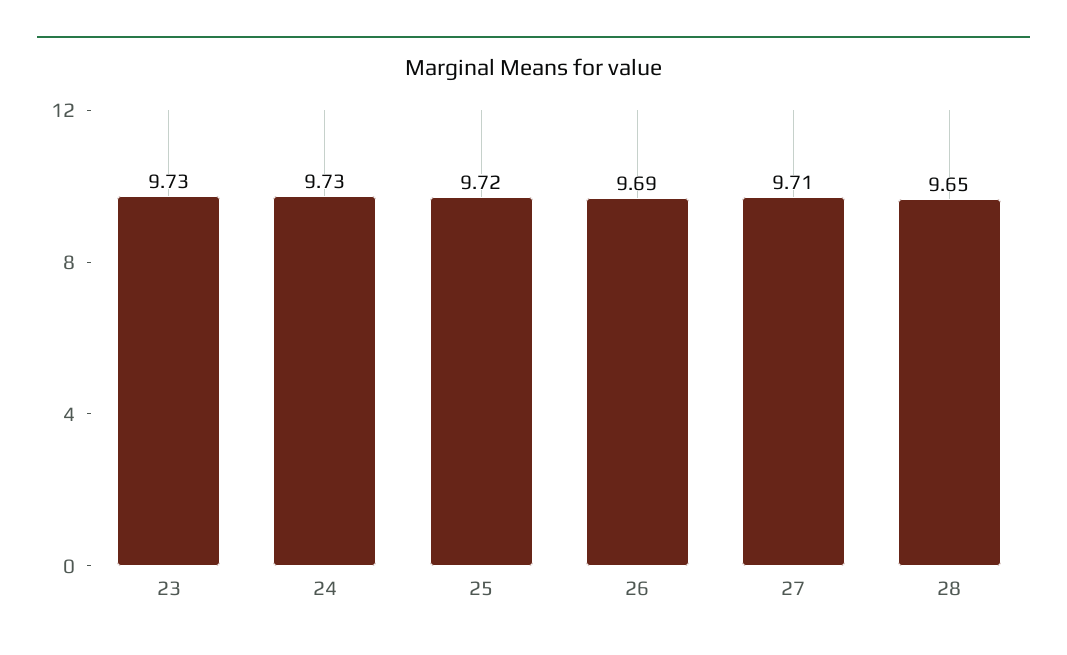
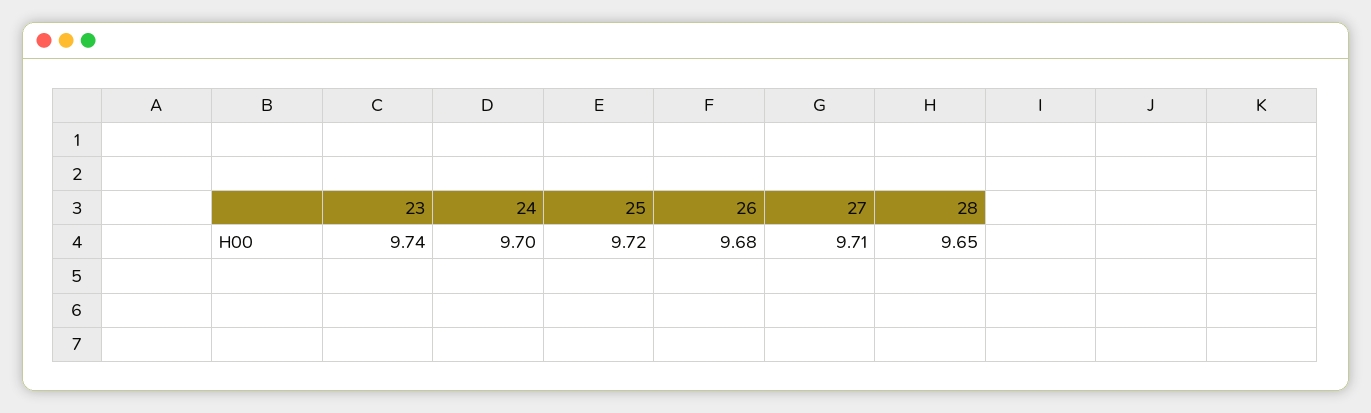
23: 9.73 -> 9.74
24: 9.73 -> 9.7
26: 9.69 -> 9.68

